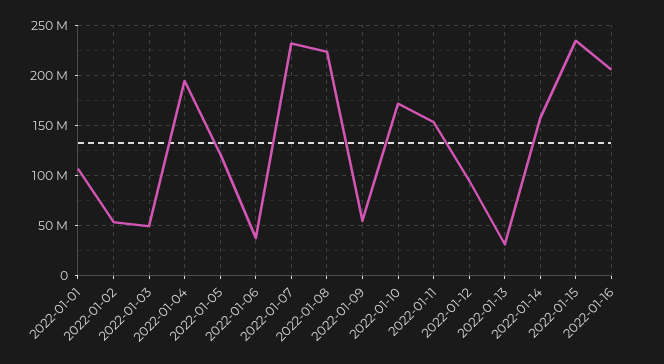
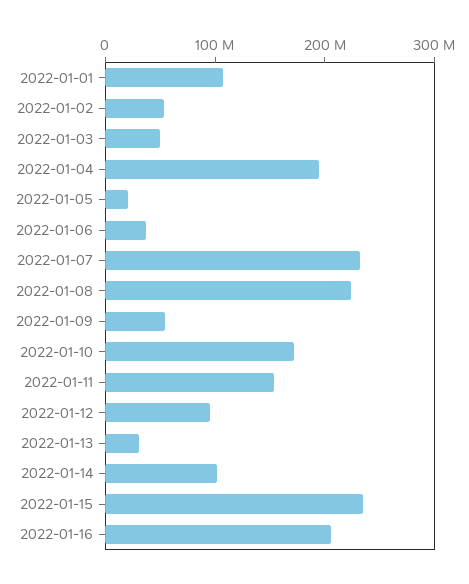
2022-01-05: 120000000 -> 20000000
2022-01-14: 160000000 -> 100000000

